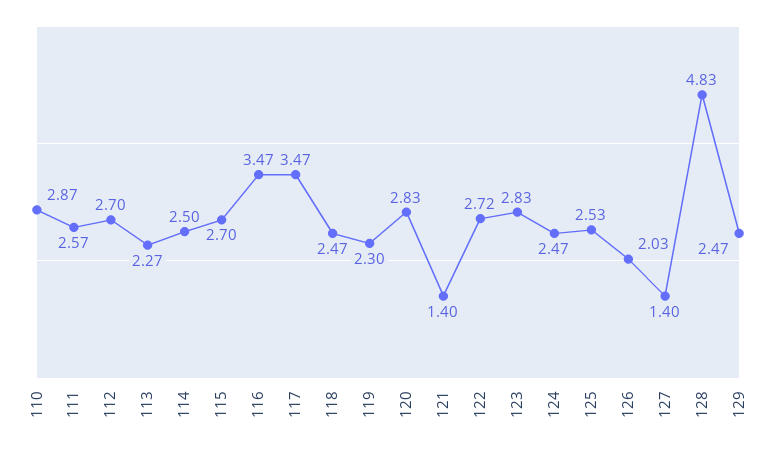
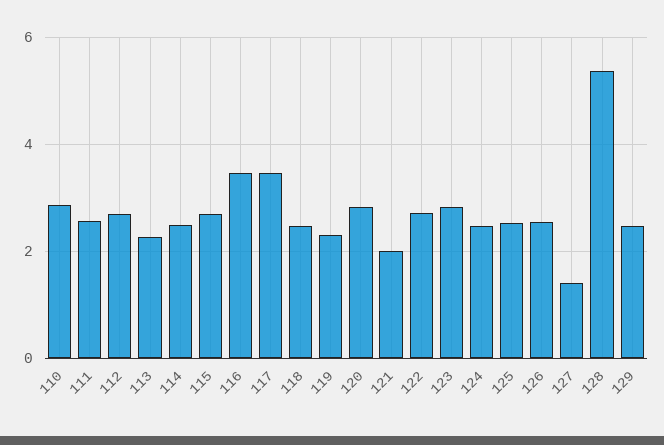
121: 1.4 -> 2
126: 2.03 -> 2.6
128: 4.83 -> 5.4

